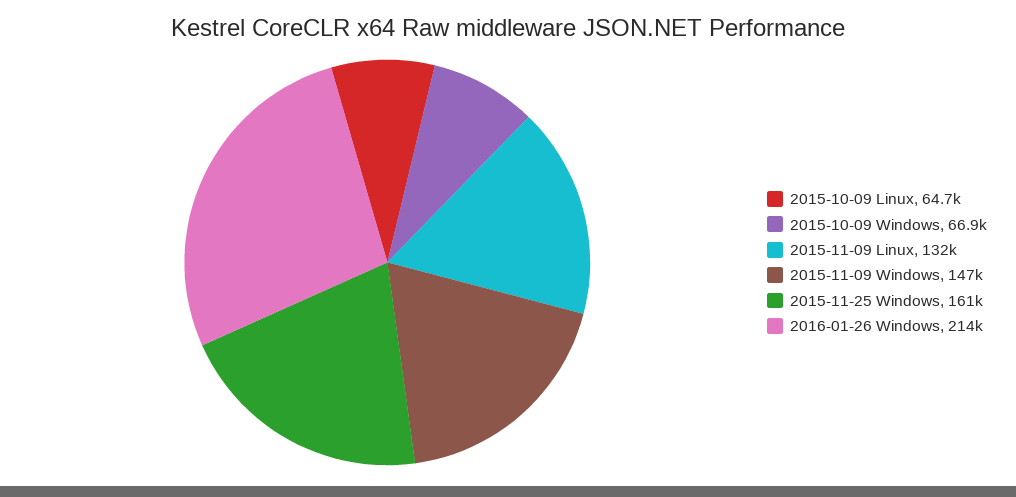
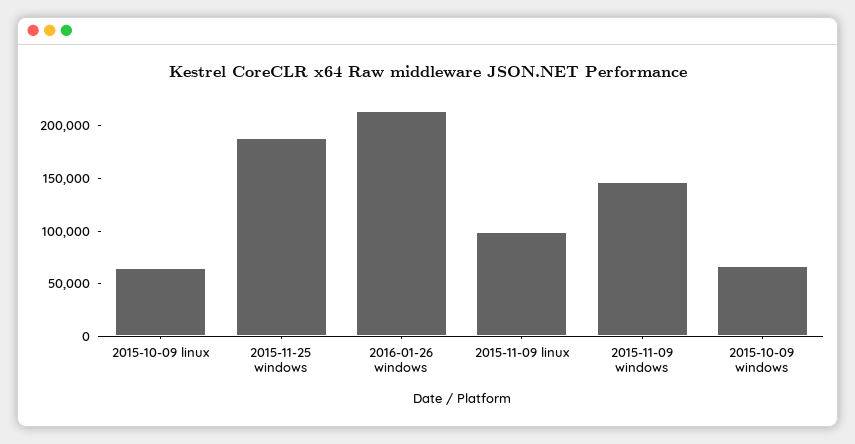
2015-11-09 Linux: 132000 -> 100000
2015-11-25 Windows: 161000 -> 190000

